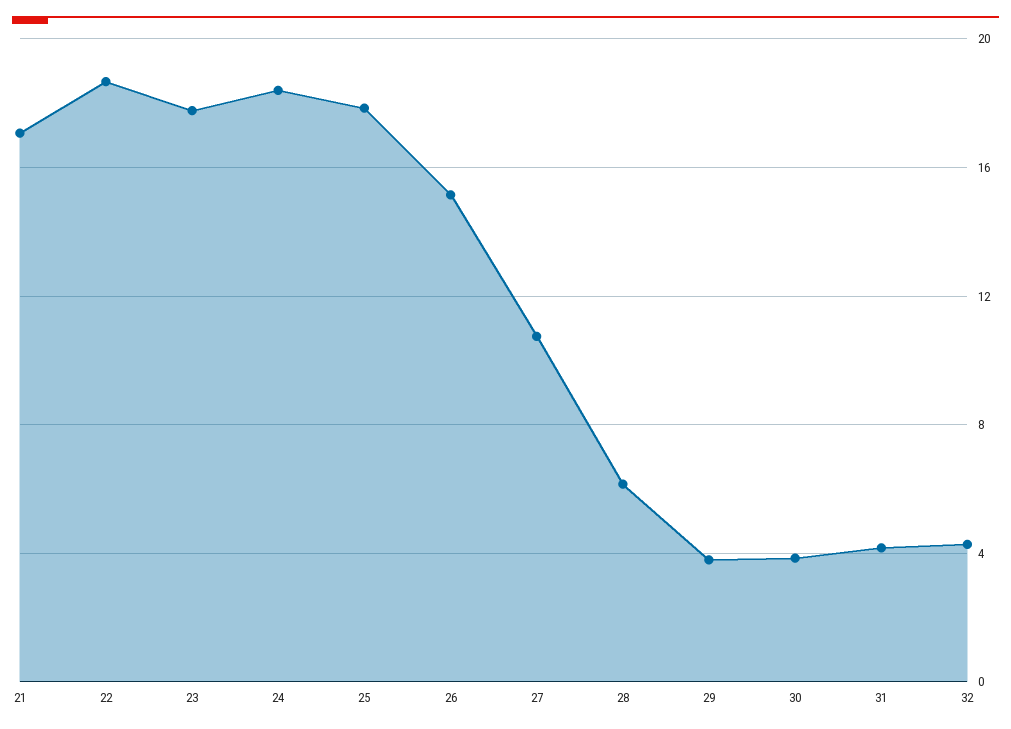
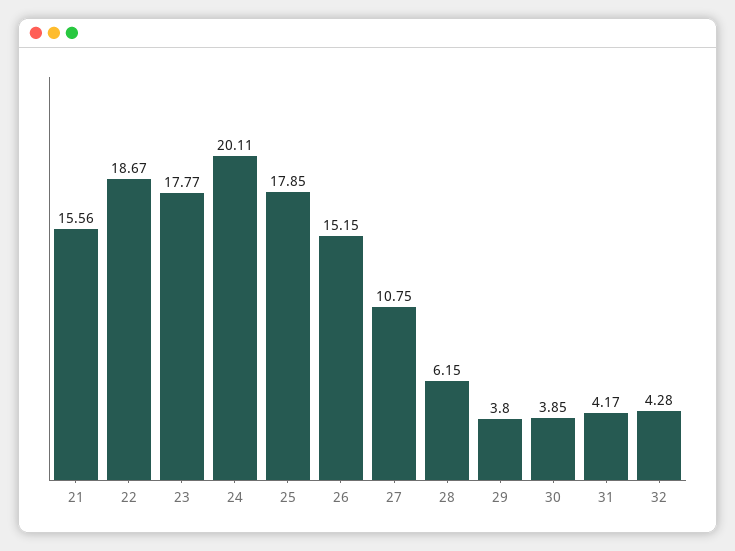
21: 17 -> 15.56
24: 18.5 -> 20.11

